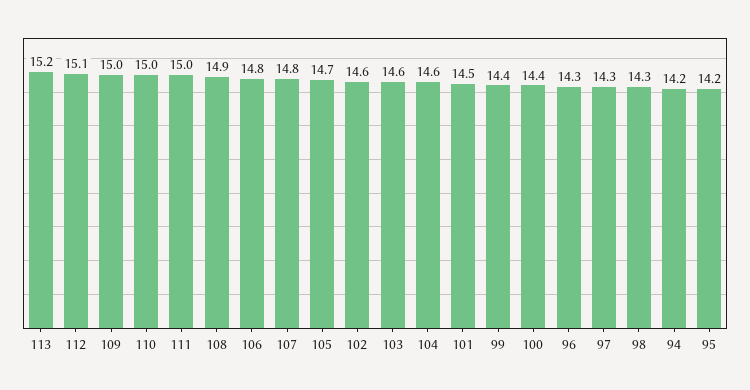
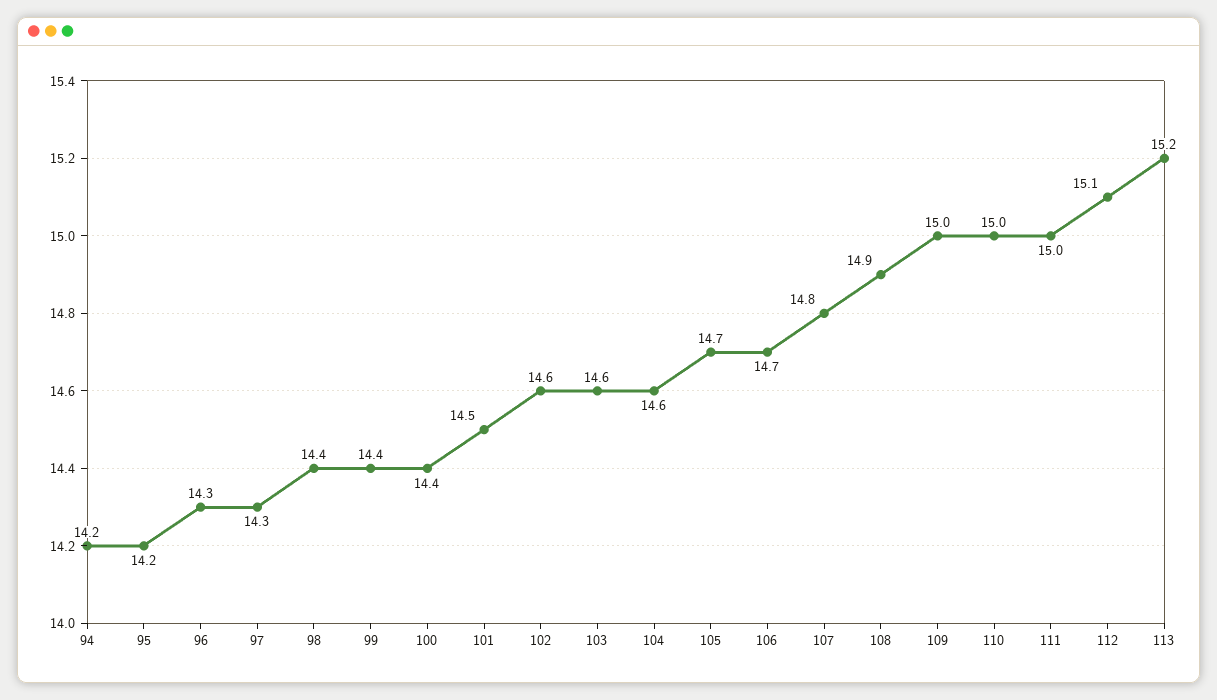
106: 14.8 -> 14.7
98: 14.3 -> 14.4

